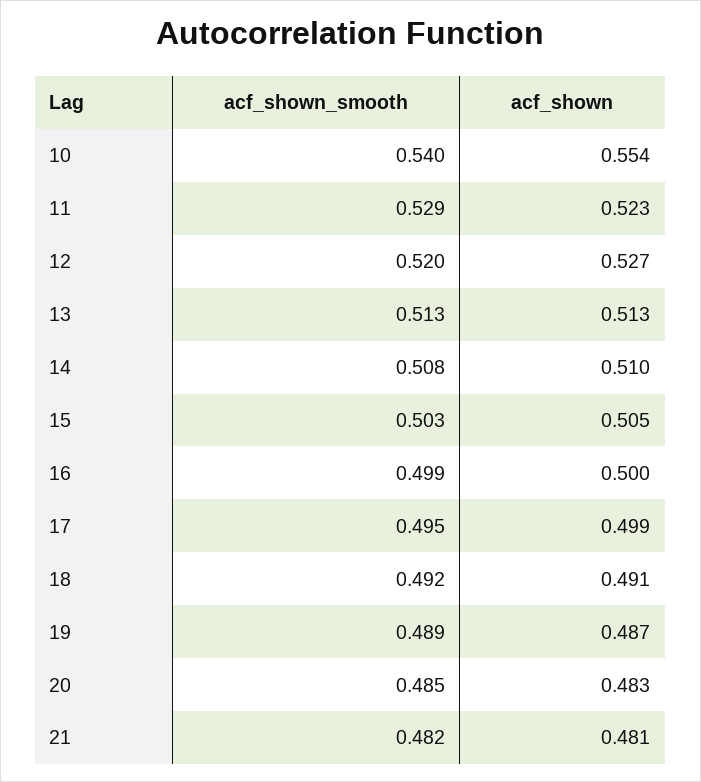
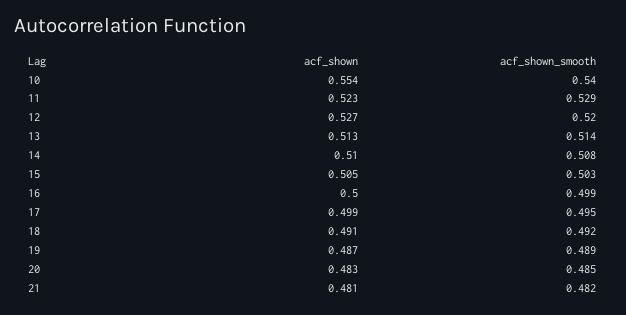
acf_shown_smooth, 13: 0.513 -> 0.514

